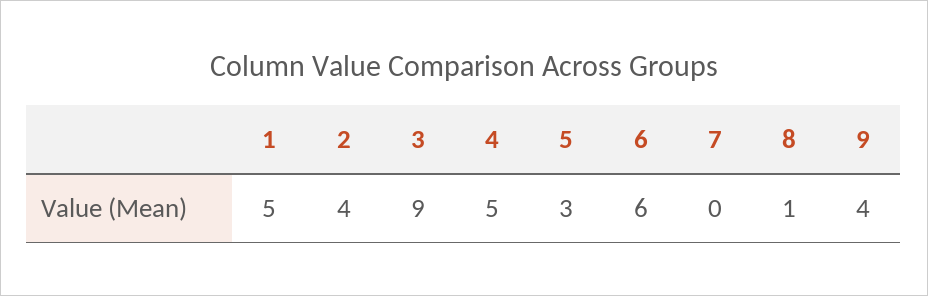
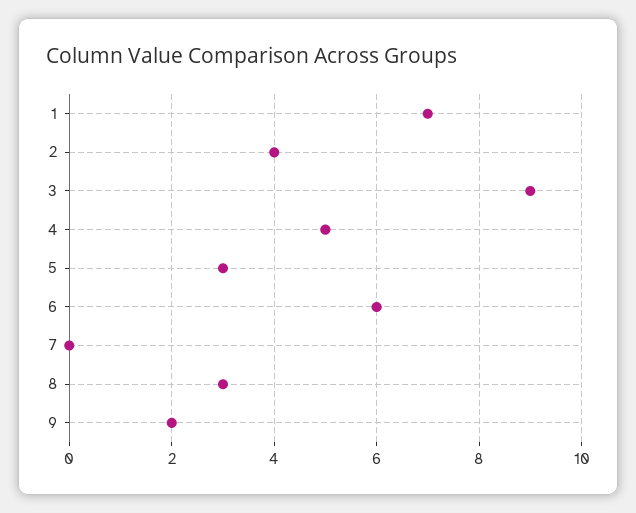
1: 5 -> 7
8: 1 -> 3
9: 4 -> 2

